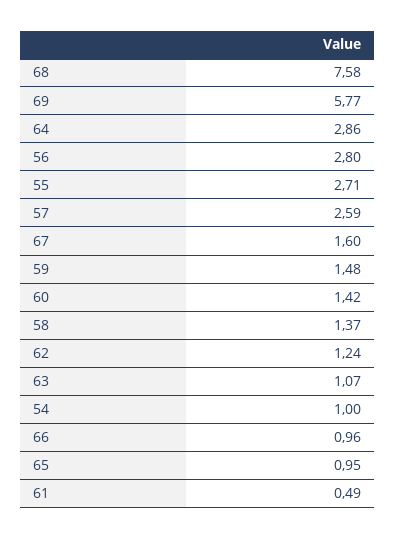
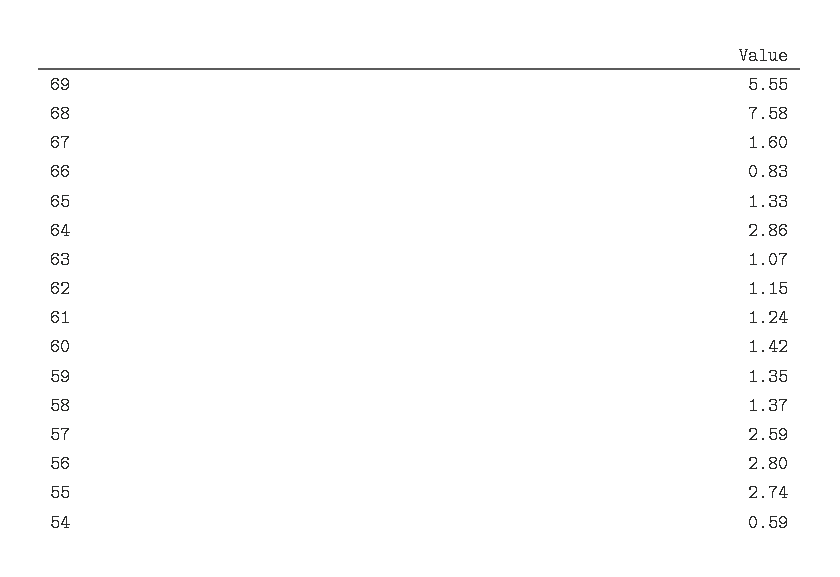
69: 5.77 -> 5.55
55: 2.71 -> 2.74
59: 1.48 -> 1.35
62: 1.24 -> 1.15
54: 1 -> 0.59
66: 0.96 -> 0.83
65: 0.95 -> 1.33
61: 0.49 -> 1.24

